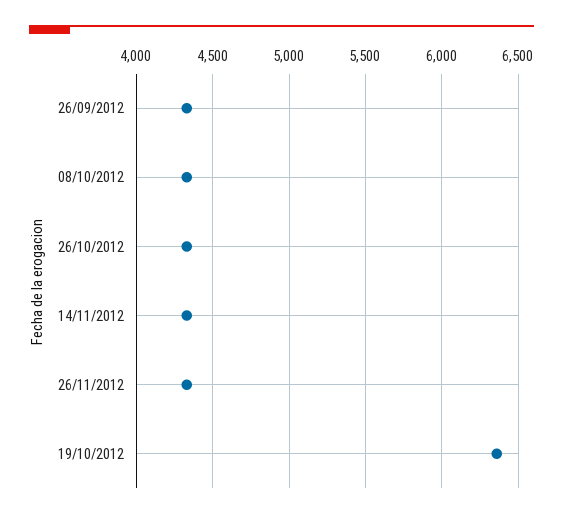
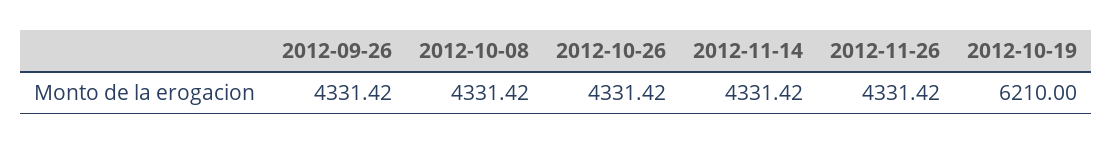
19/10/2012: 6350 -> 6210

